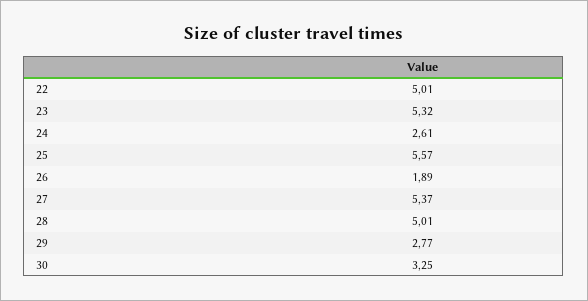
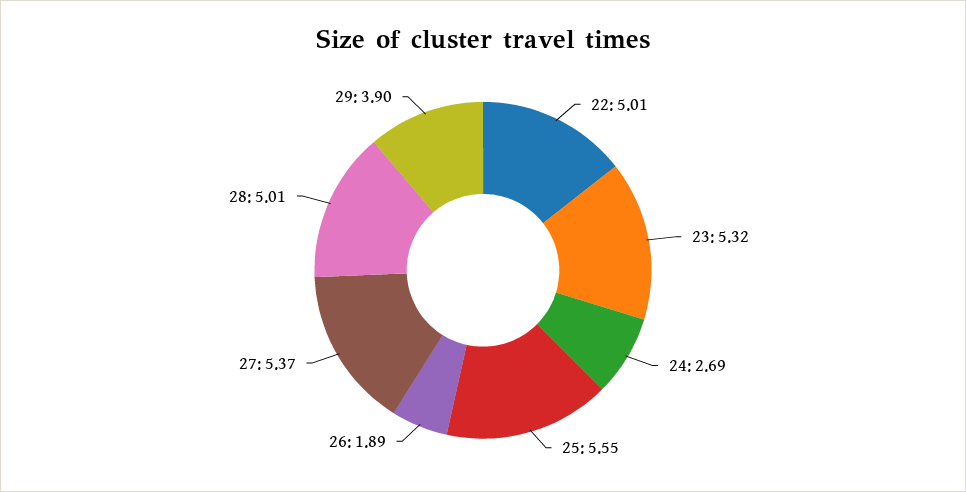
24: 2.61 -> 2.69
25: 5.57 -> 5.55
29: 2.77 -> 3.9
30: 3.25 -> none

